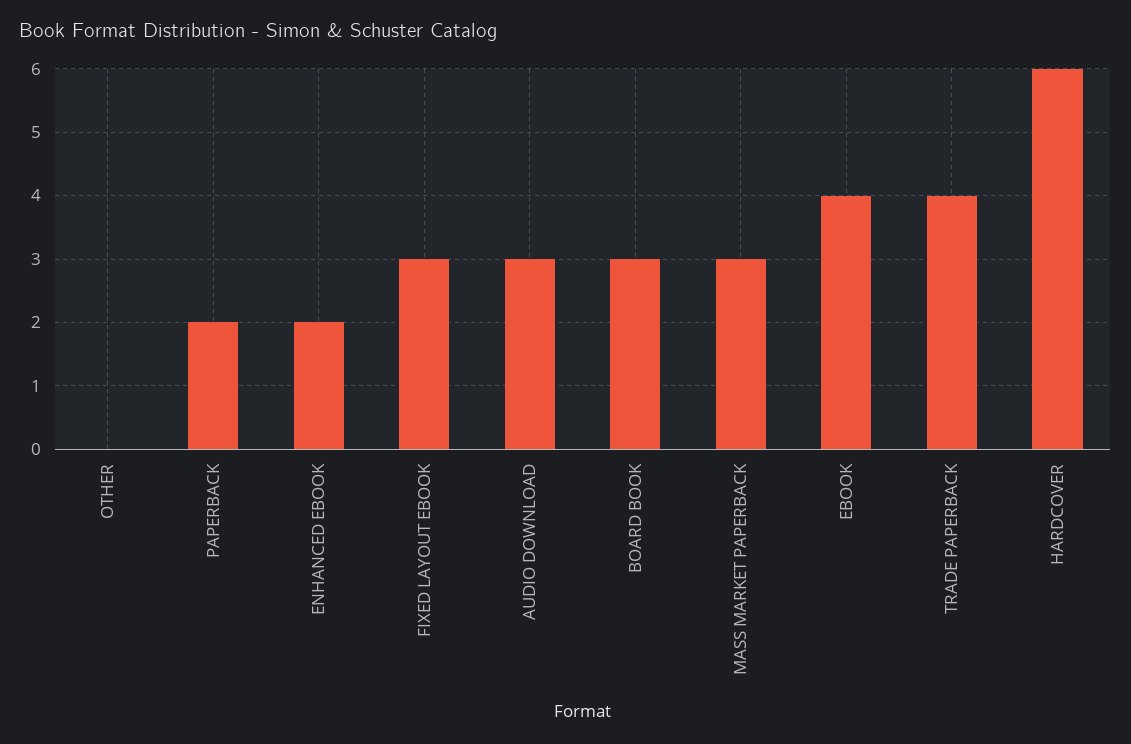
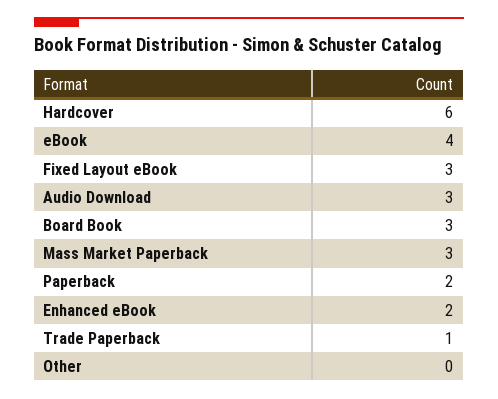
TRADE PAPERBACK: 4 -> 1

